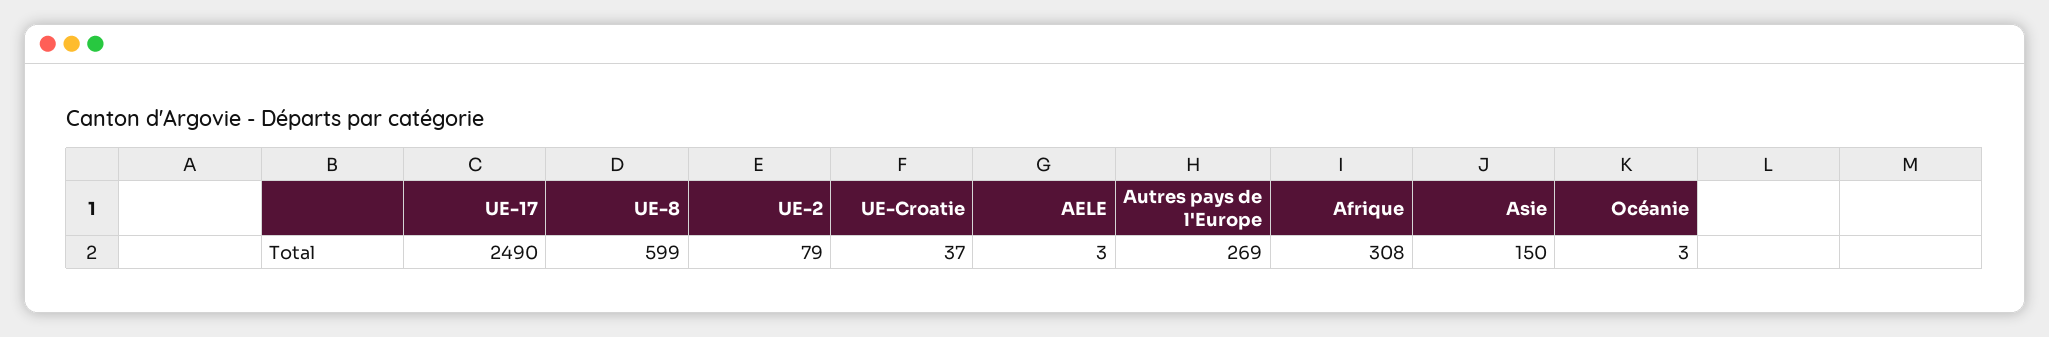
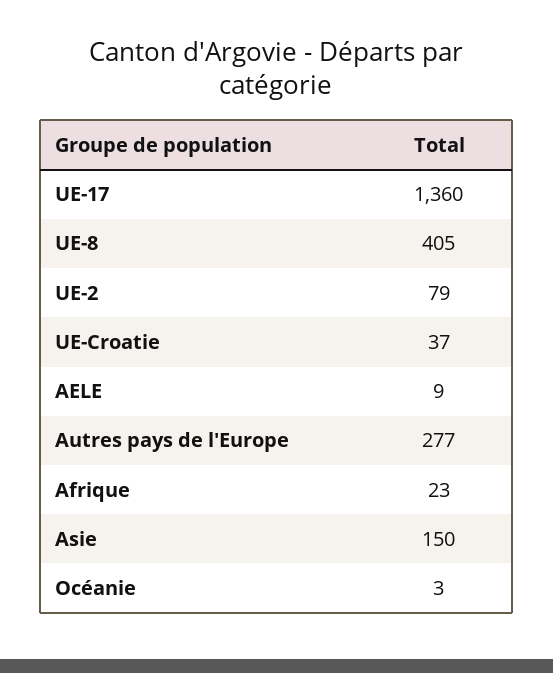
UE-17: 2490 -> 1360
UE-8: 599 -> 405
AELE: 3 -> 9
Autres pays de l'Europe: 269 -> 277
Afrique: 308 -> 23

